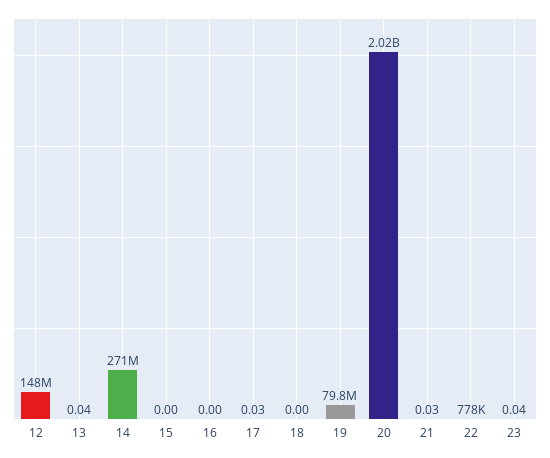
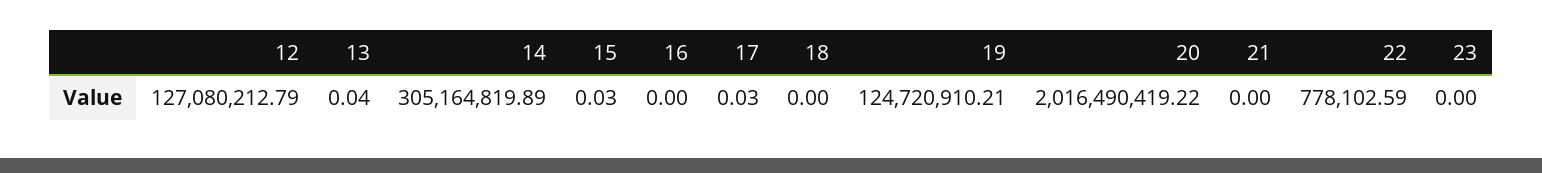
12: 148000000 -> 127080212.79
14: 271000000 -> 305164819.89
15: 0 -> 0.03
19: 79800000 -> 124720910.21
21: 0.03 -> 0
23: 0.04 -> 0

